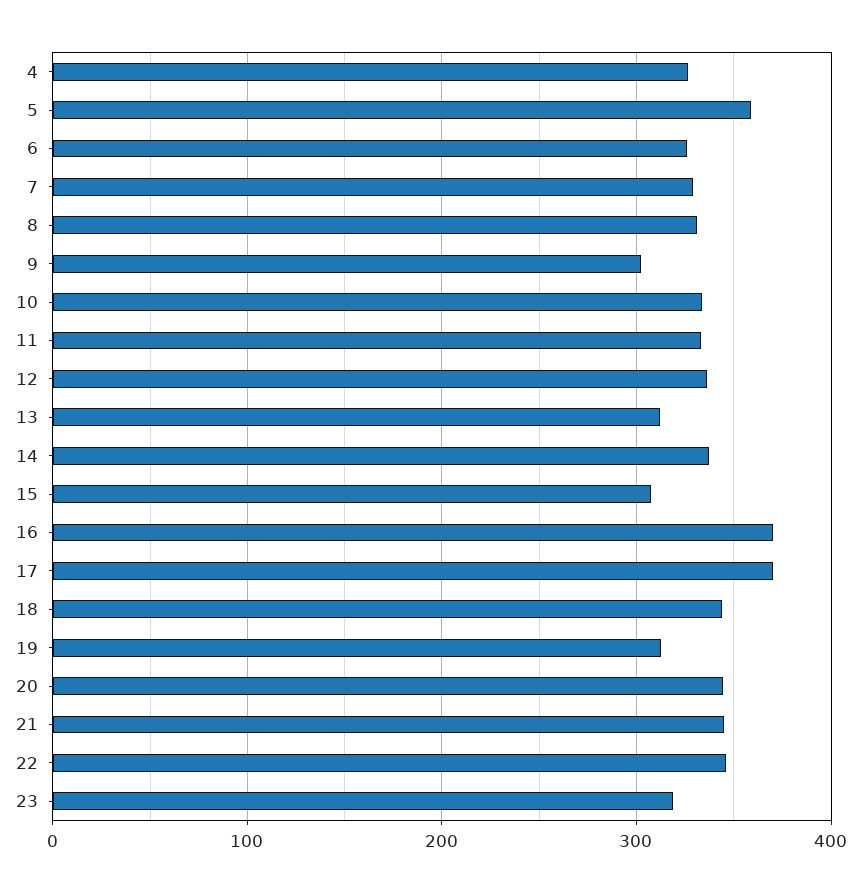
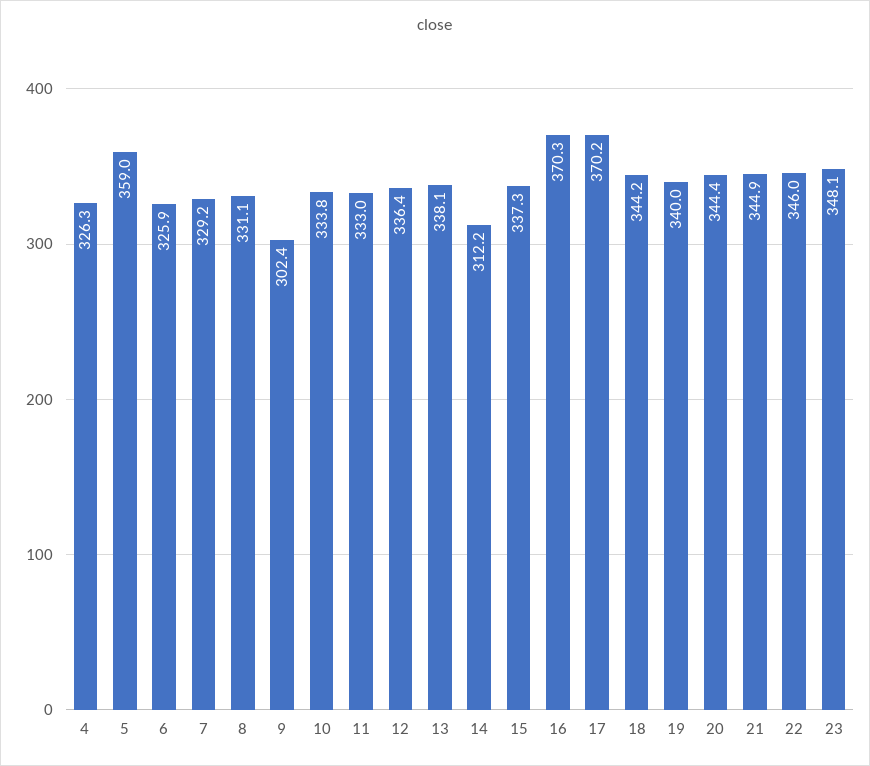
13: 310 -> 338.1
14: 340 -> 312.2
15: 310 -> 337.3
19: 310 -> 340
23: 320 -> 348.1

